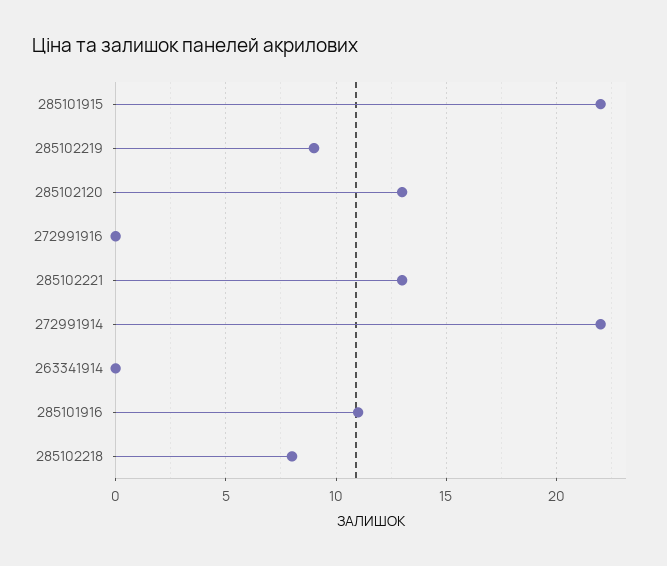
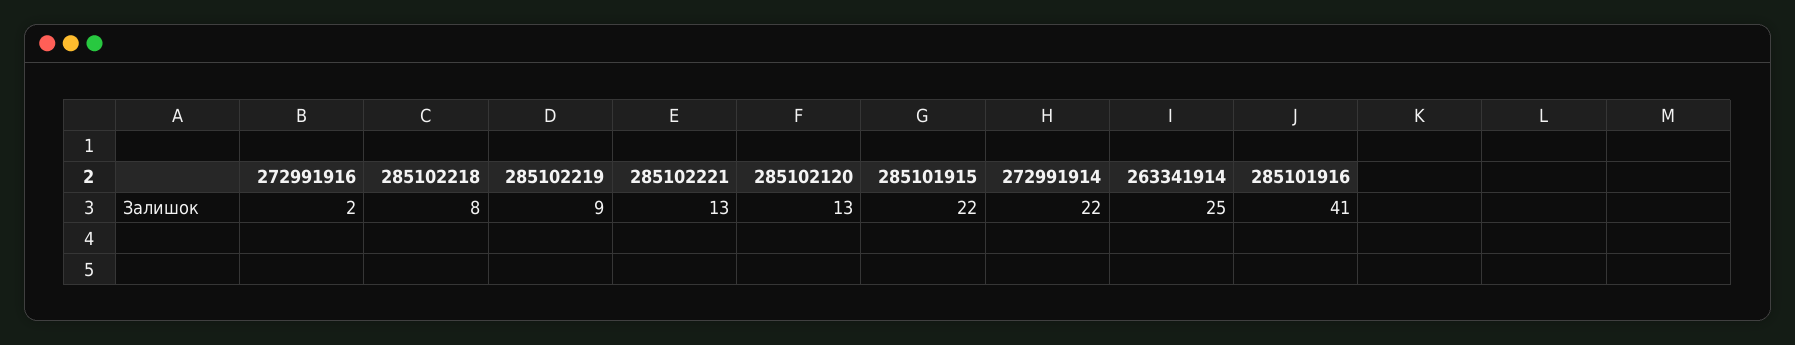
272991916: 0 -> 2
263341914: 0 -> 25
285101916: 11 -> 41

